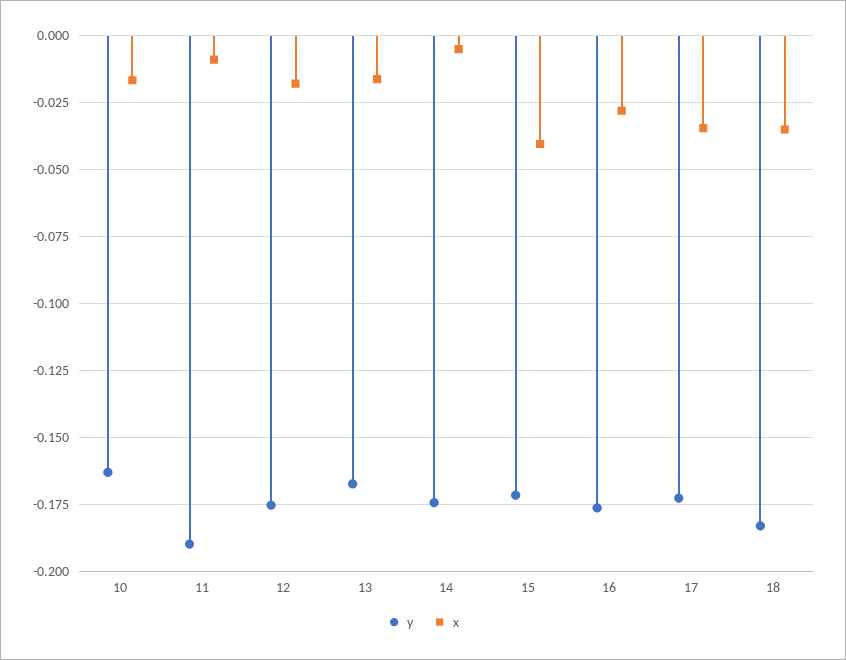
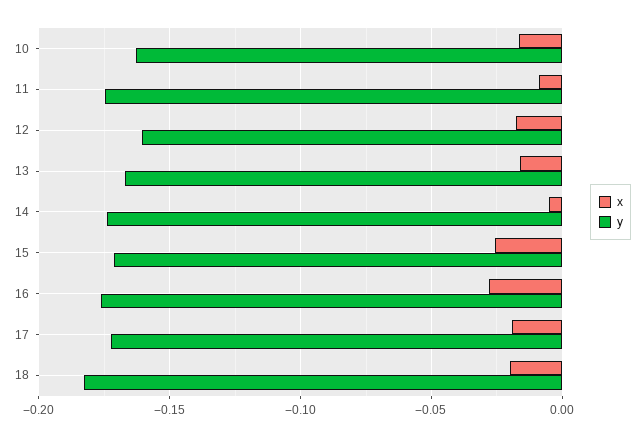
y, 11: -0.19 -> -0.175
y, 12: -0.175 -> -0.16
x, 15: -0.04 -> -0.025
x, 17: -0.035 -> -0.02
x, 18: -0.035 -> -0.02

